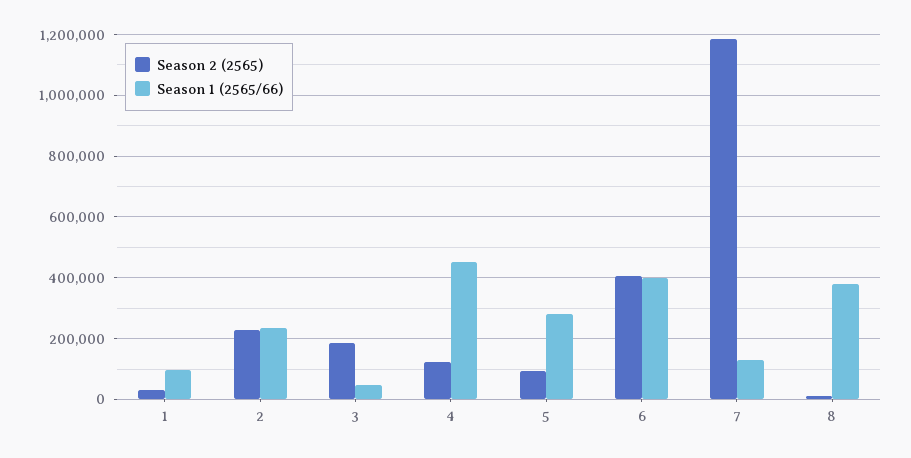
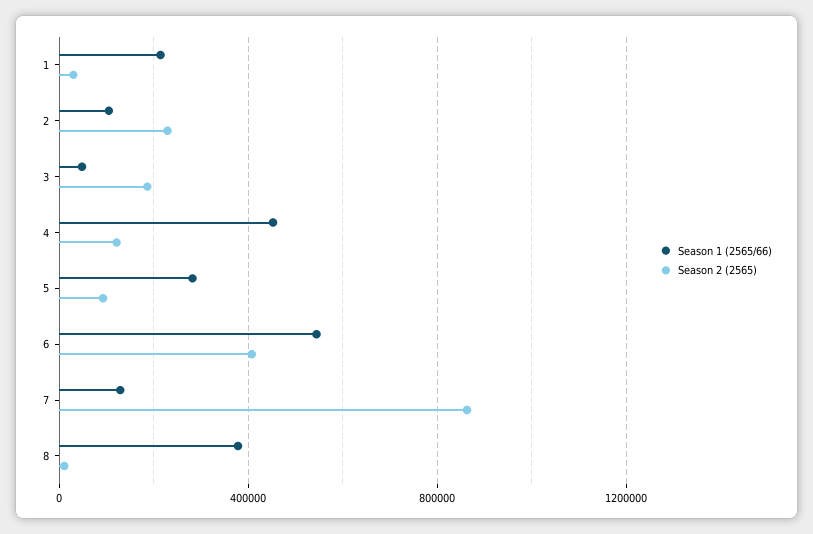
Season 1 (2565/66), 1: 100000 -> 200000
Season 1 (2565/66), 2: 240000 -> 100000
Season 1 (2565/66), 6: 400000 -> 550000
Season 2 (2565), 7: 1180000 -> 850000

